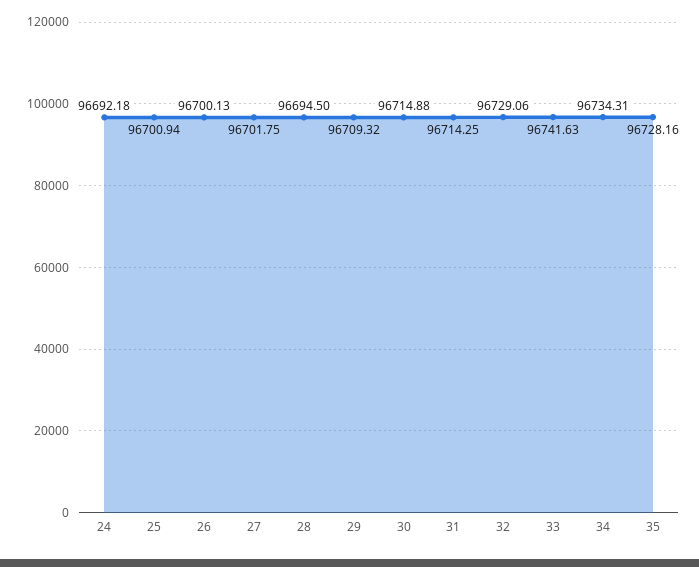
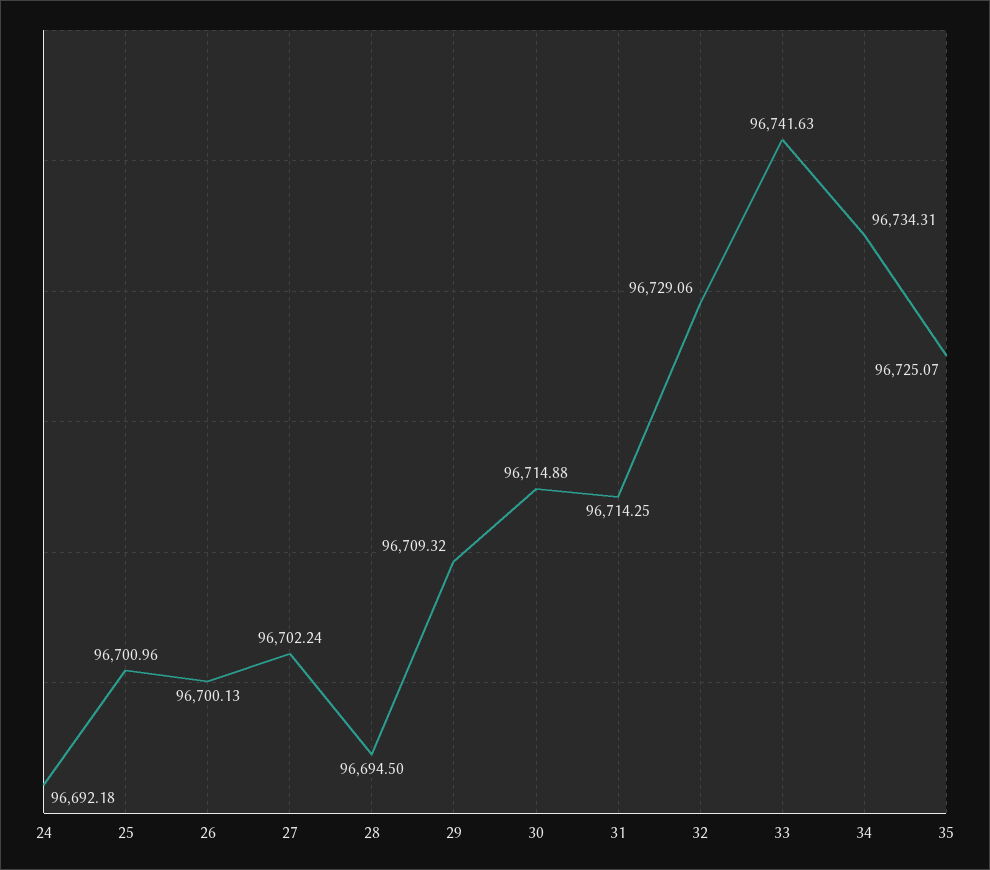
25: 96700.94 -> 96700.96
27: 96701.75 -> 96702.24
35: 96728.16 -> 96725.07

